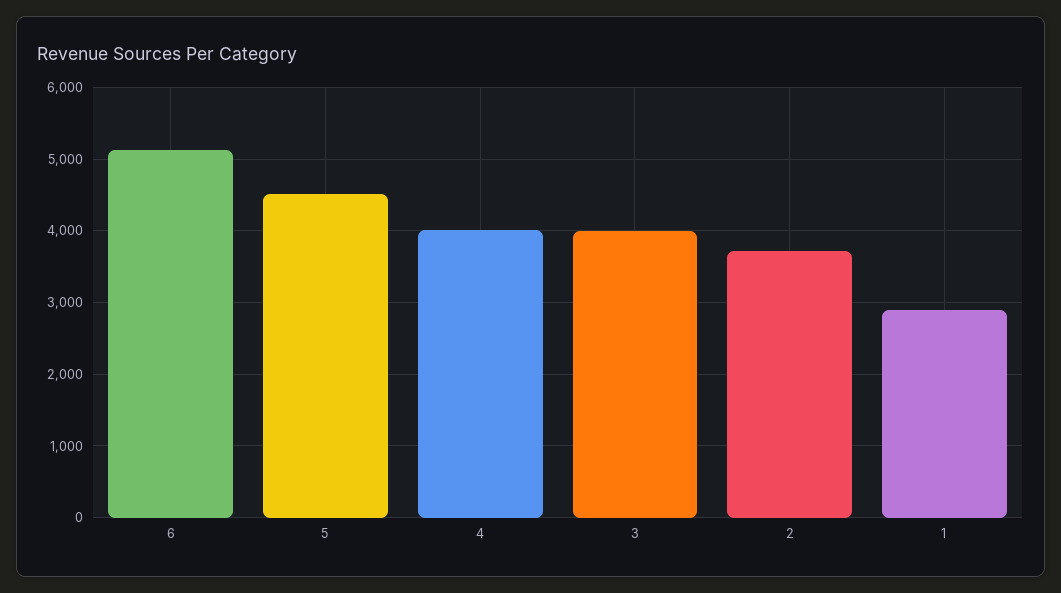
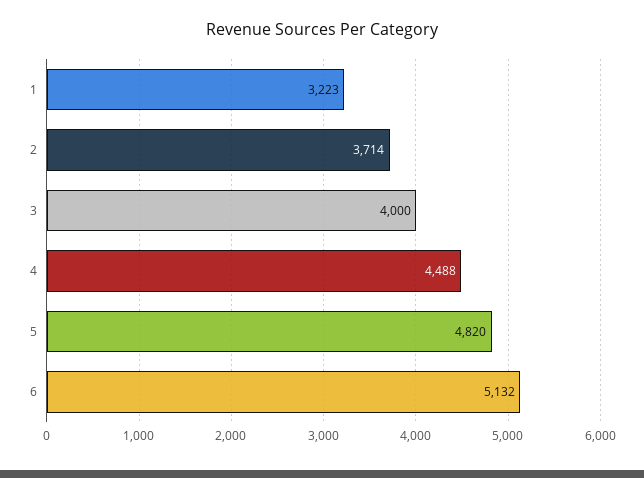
5: 4500 -> 4820
4: 4000 -> 4488
1: 2900 -> 3223

